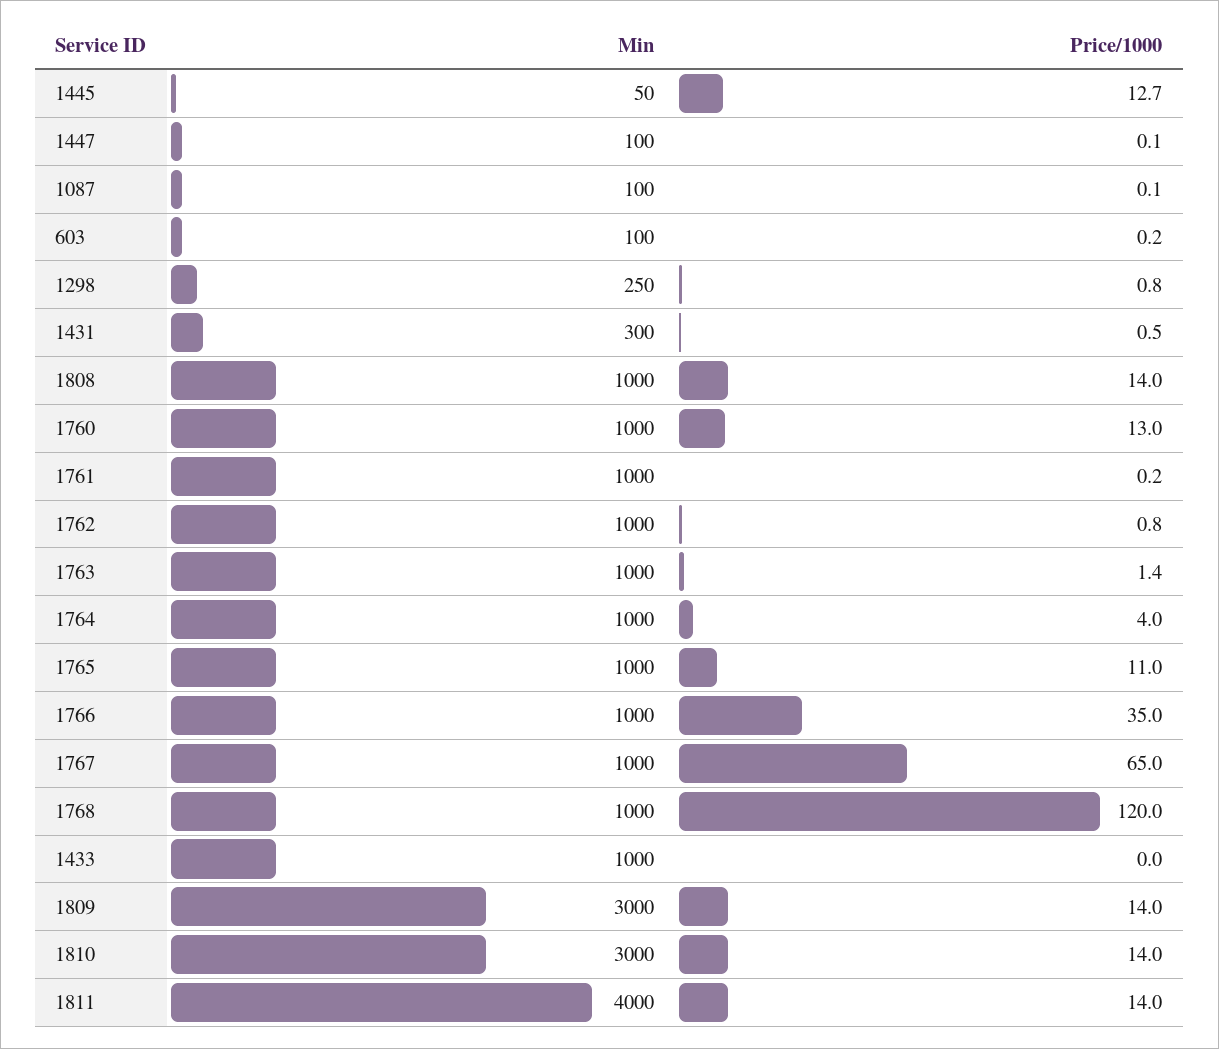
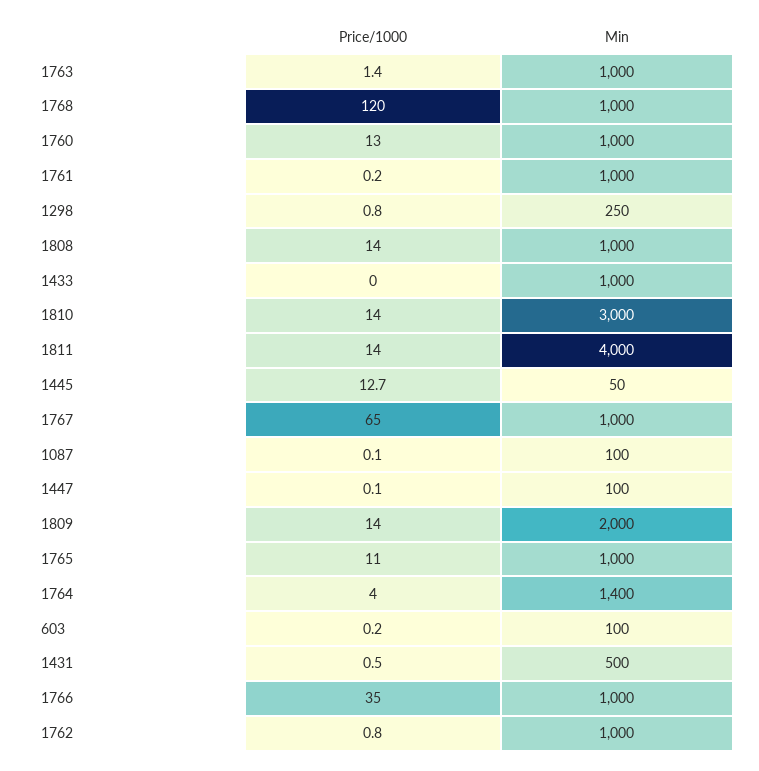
Min, 1431: 300 -> 500
Min, 1764: 1000 -> 1400
Min, 1809: 3000 -> 2000

